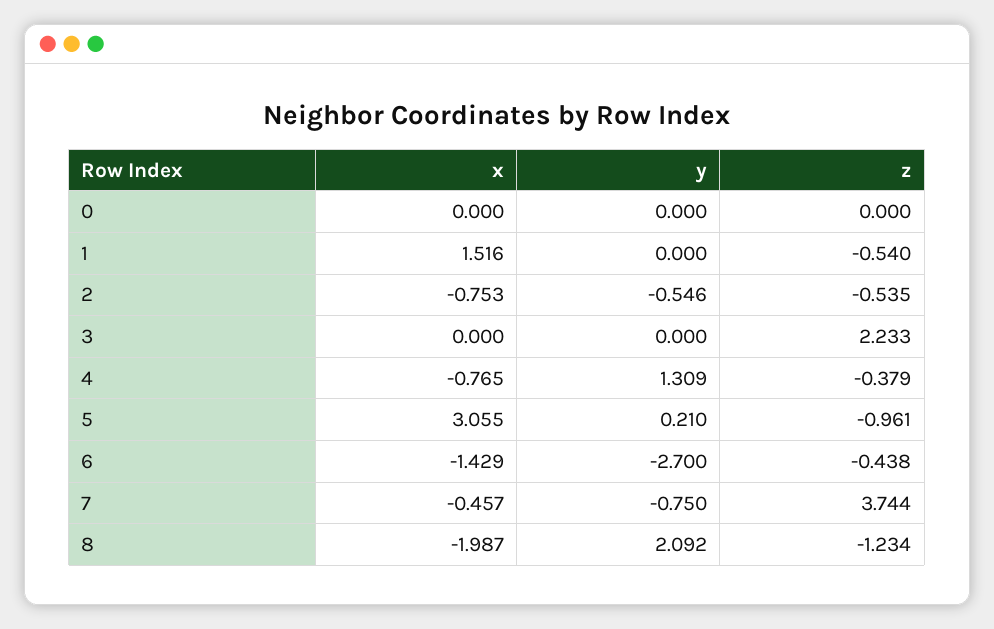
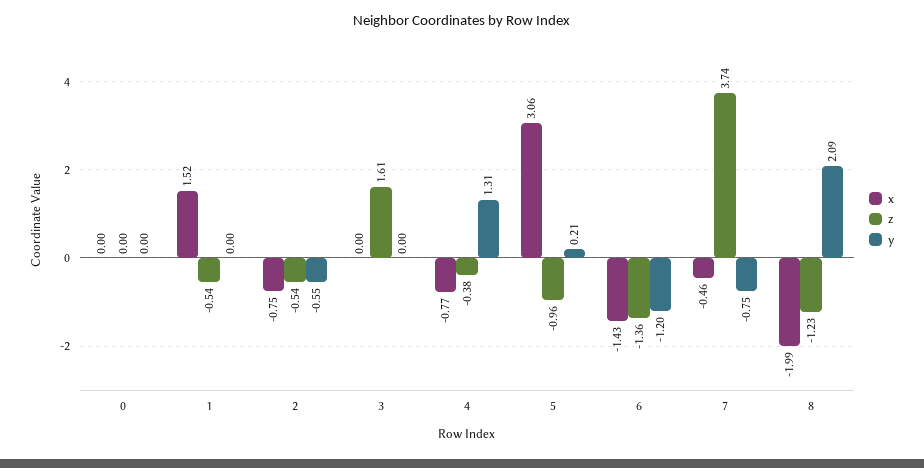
z, 3: 2.233 -> 1.61
y, 6: -2.7 -> -1.2
z, 6: -0.438 -> -1.36

